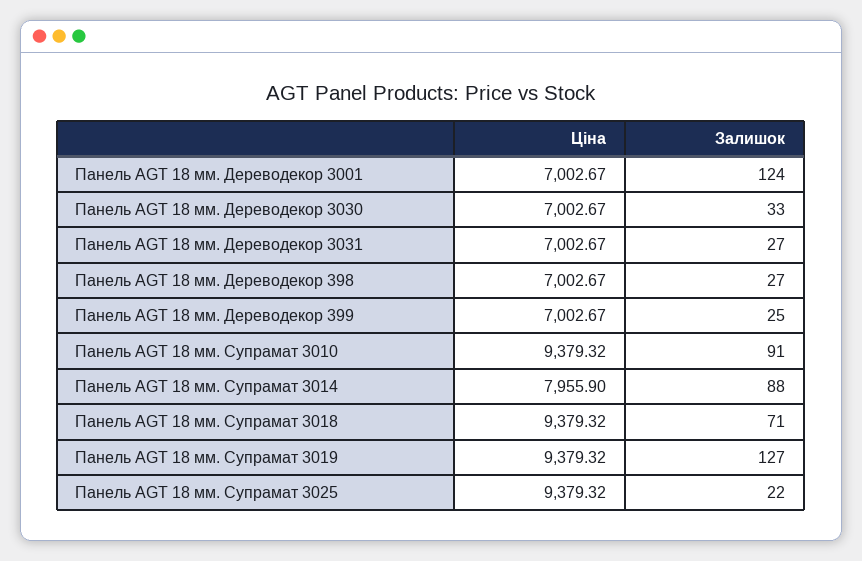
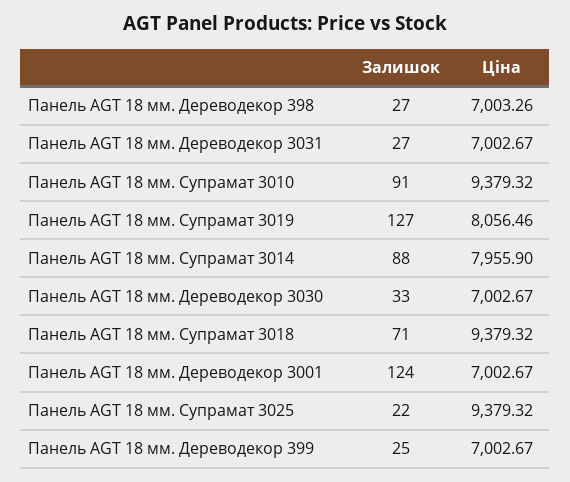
Ціна, Панель AGT 18 мм. Дереводекор 398: 7002.67 -> 7003.26
Ціна, Панель AGT 18 мм. Супрамат 3019: 9379.32 -> 8056.46

